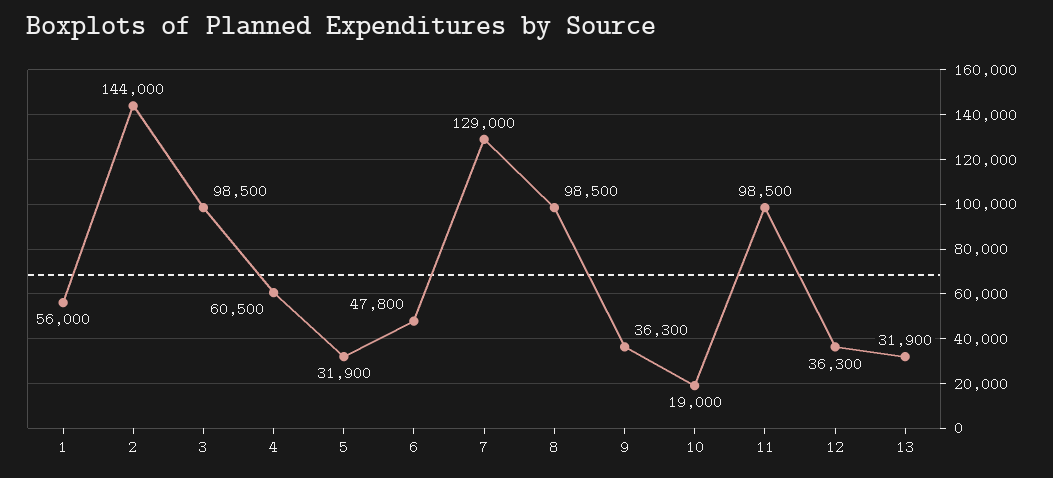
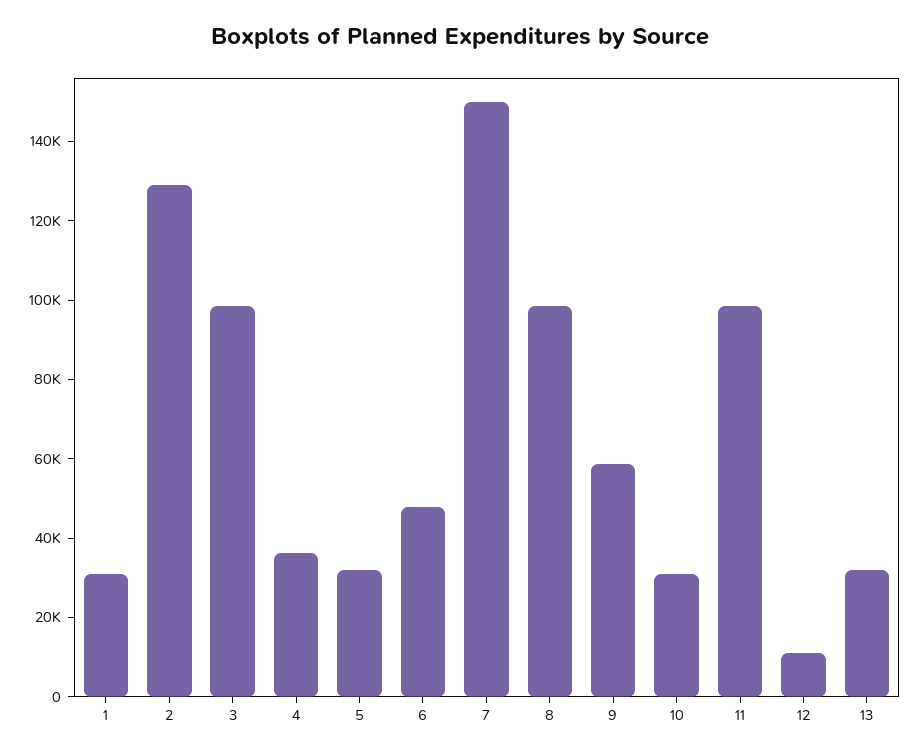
1: 56000 -> 30000
2: 144000 -> 130000
4: 60500 -> 35000
7: 129000 -> 150000
9: 36300 -> 60000
10: 19000 -> 30000
12: 36300 -> 10000

